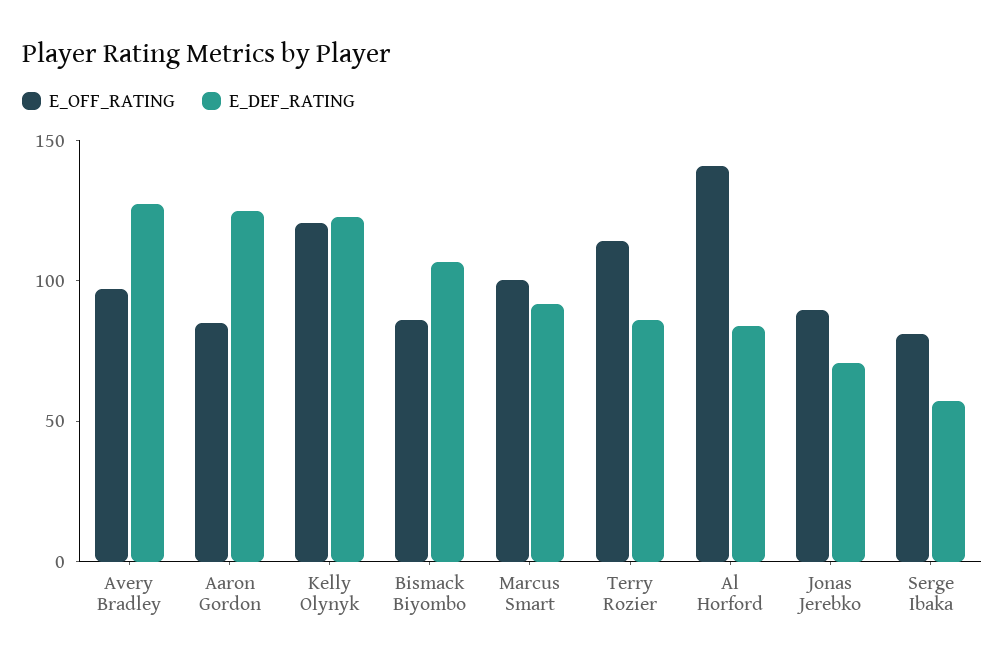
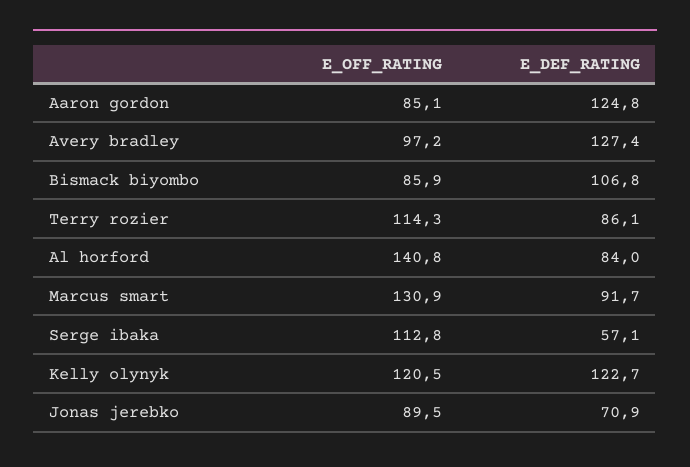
E_OFF_RATING, Marcus Smart: 100 -> 130.9
E_OFF_RATING, Serge Ibaka: 80 -> 112.8

